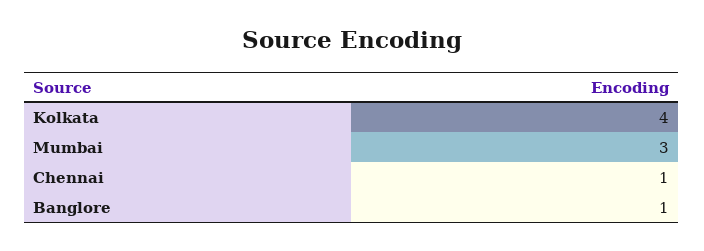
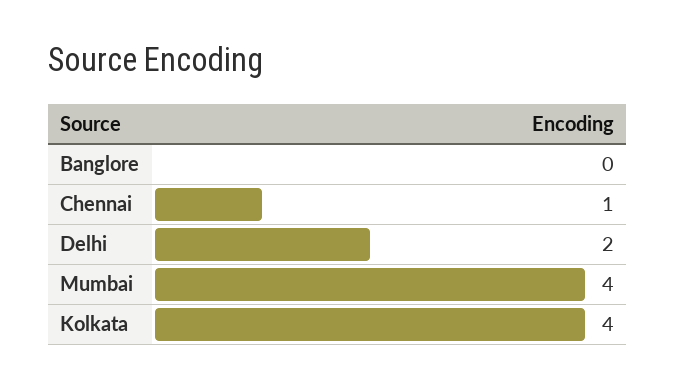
Mumbai: 3 -> 4
Banglore: 1 -> 0
Delhi: none -> 2

